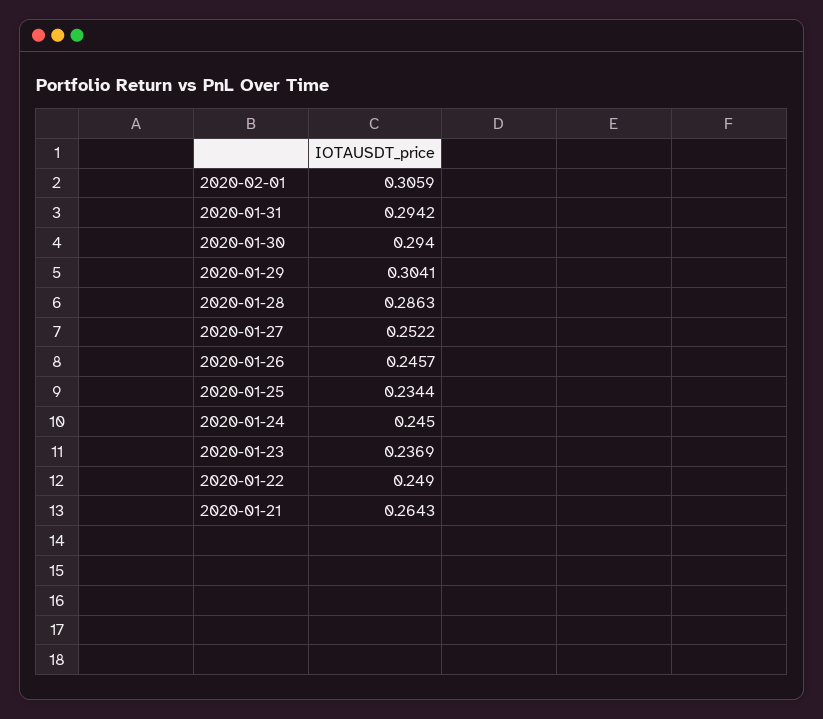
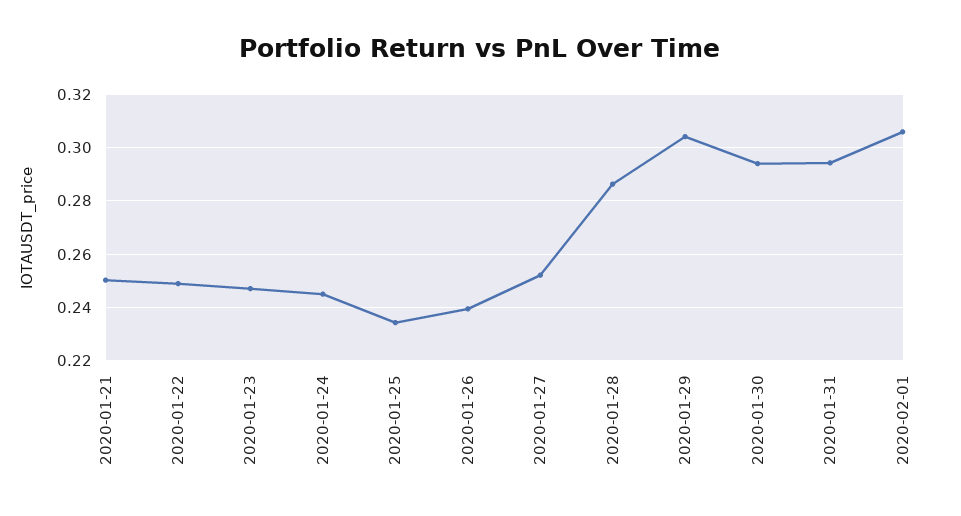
2020-01-26: 0.2457 -> 0.24
2020-01-23: 0.2369 -> 0.2475
2020-01-21: 0.2643 -> 0.25

